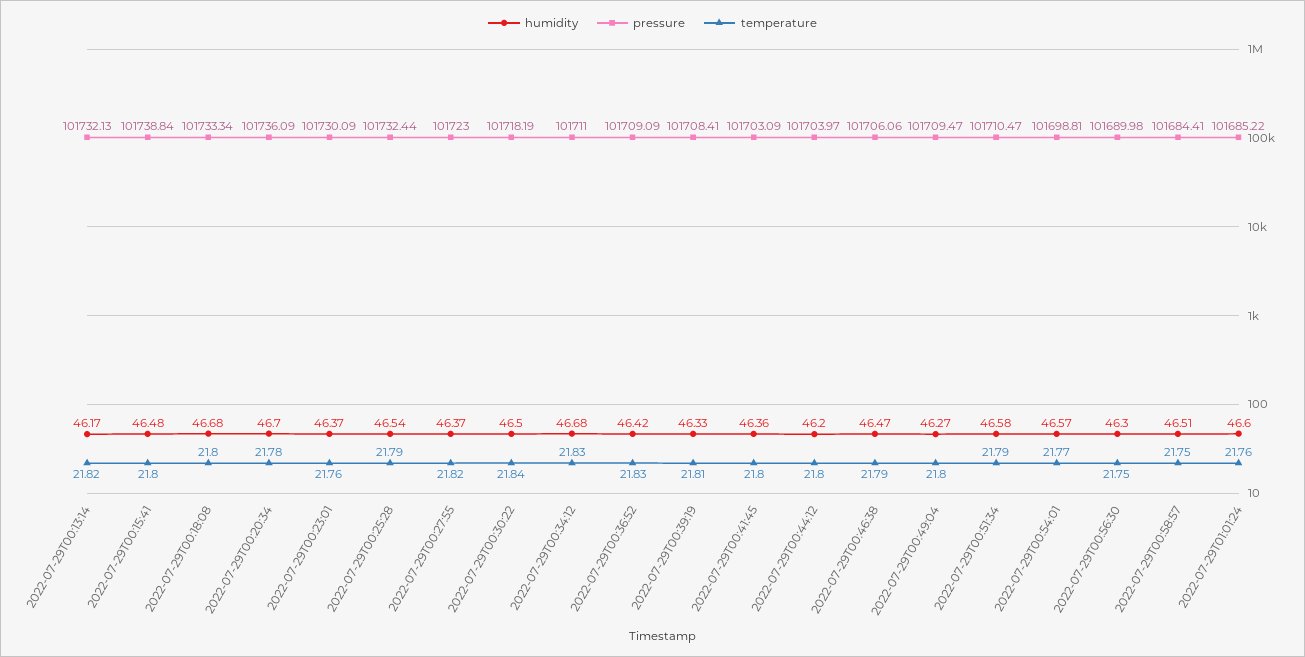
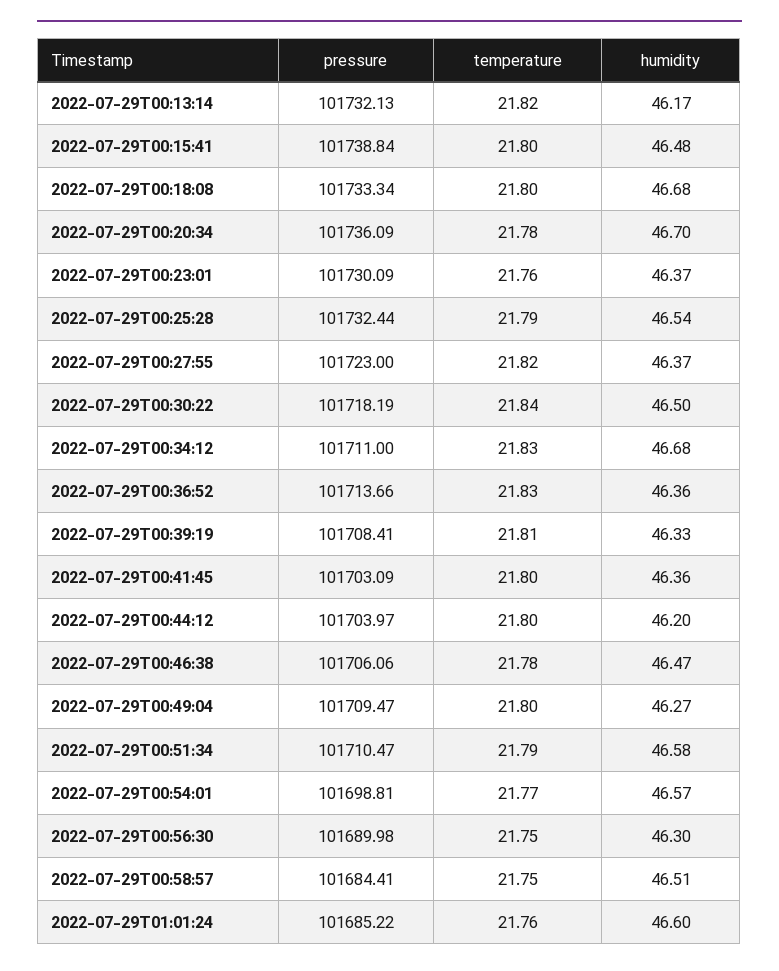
humidity, 2022-07-29T00:36:52: 46.42 -> 46.36
pressure, 2022-07-29T00:36:52: 101709.09 -> 101713.66
temperature, 2022-07-29T00:46:38: 21.79 -> 21.78

